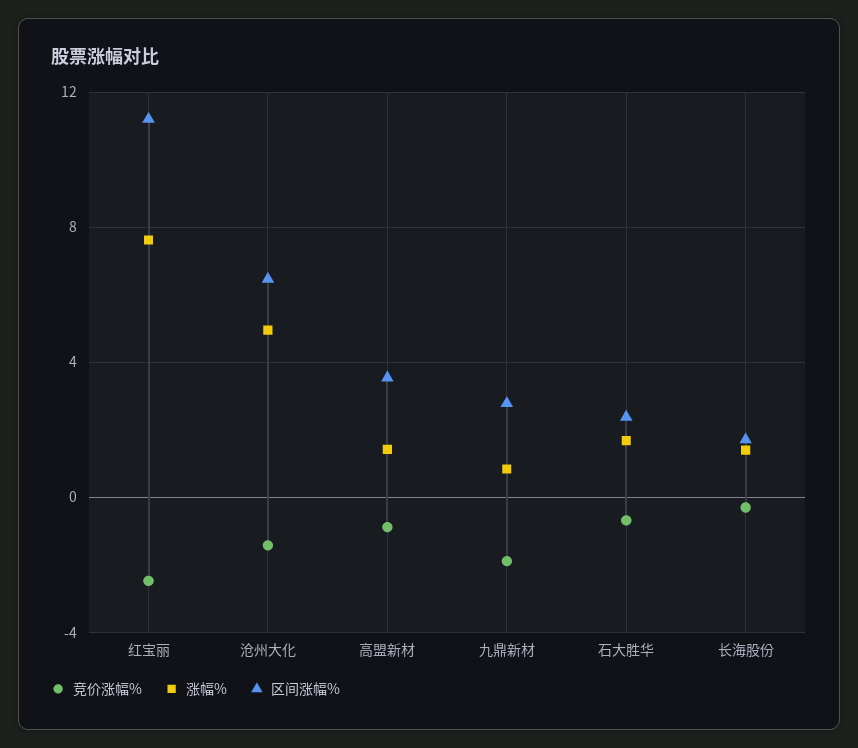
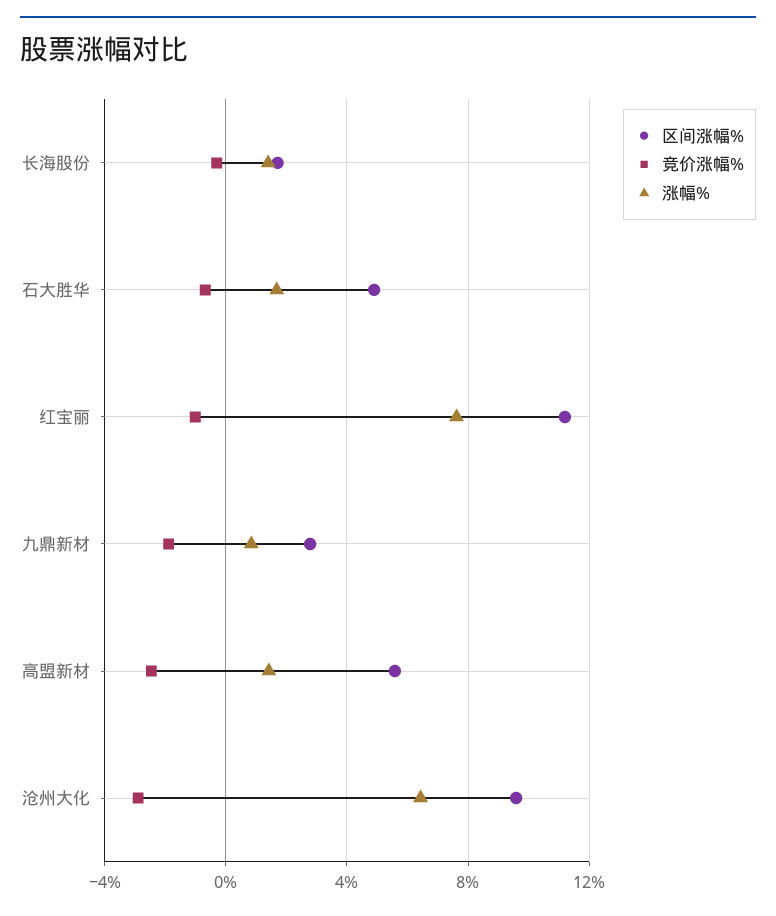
竞价涨幅%, 红宝丽: -2.5 -> -1
竞价涨幅%, 沧州大化: -1.5 -> -3
涨幅%, 沧州大化: 5 -> 6.5
区间涨幅%, 沧州大化: 6.5 -> 9.5
竞价涨幅%, 高盟新材: -1 -> -2.5
区间涨幅%, 高盟新材: 3.5 -> 5.5
区间涨幅%, 石大胜华: 2.5 -> 5

